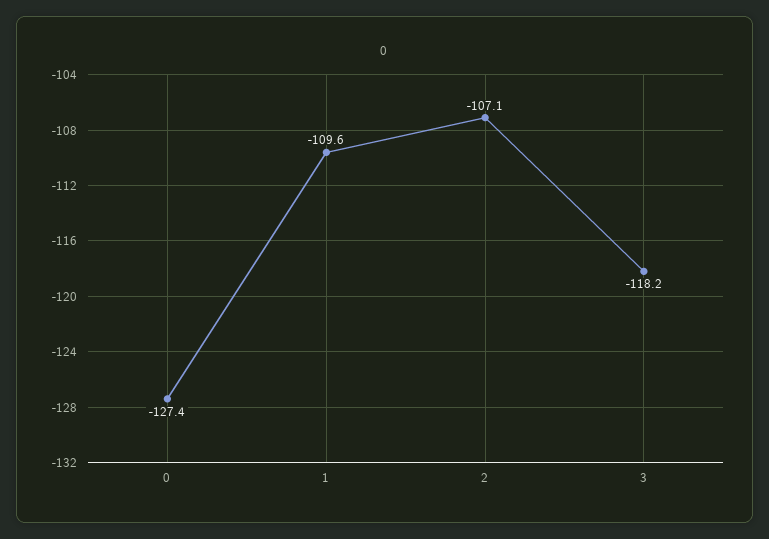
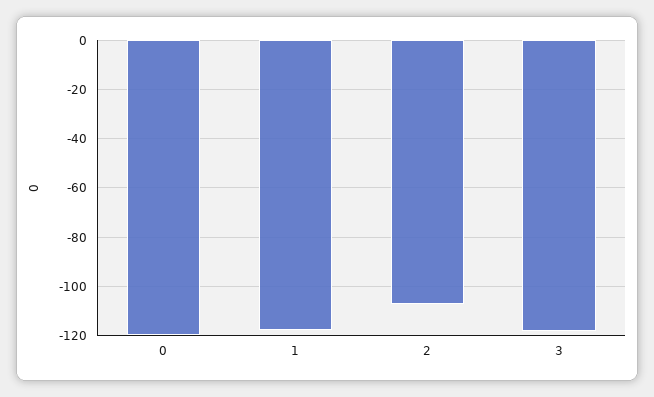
0: -127.4 -> -120
1: -109.6 -> -117.5

